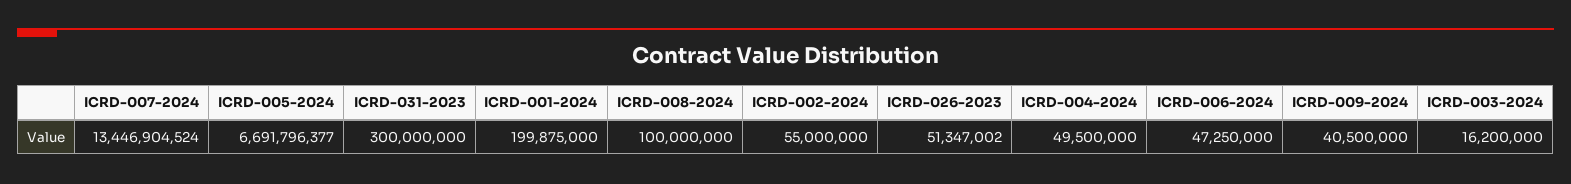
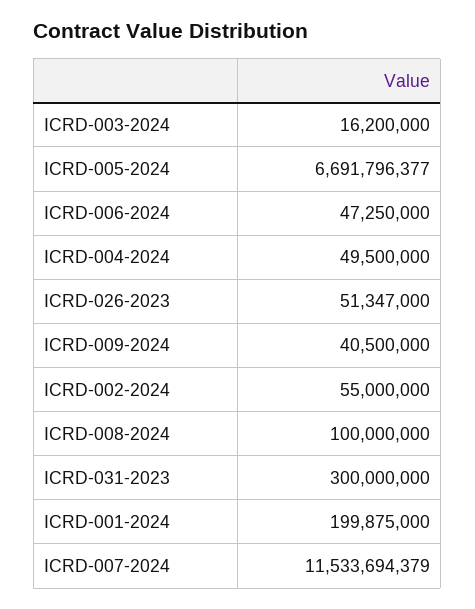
ICRD-007-2024: 13446904524 -> 11533694379
ICRD-026-2023: 51347002 -> 51347000

